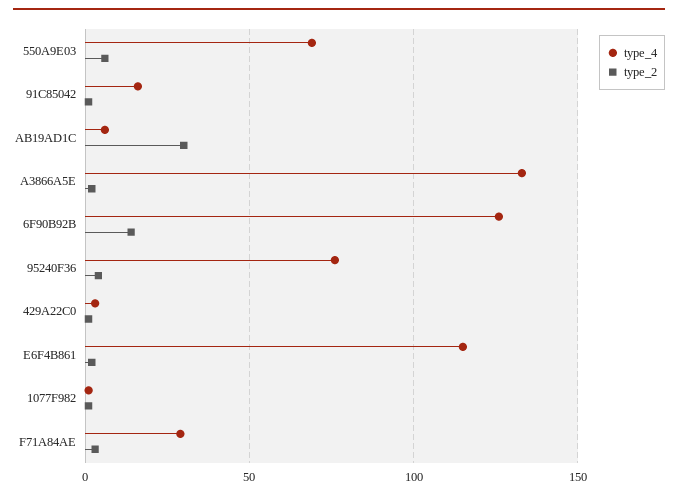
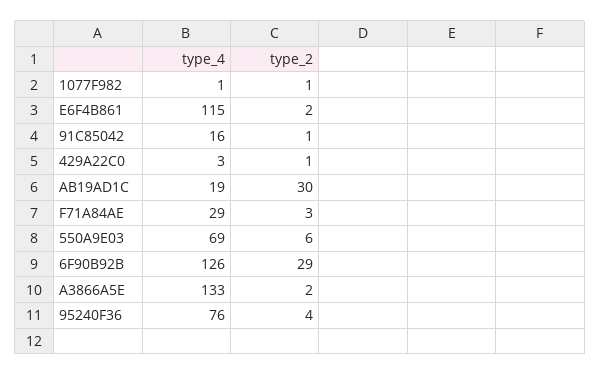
type_4, AB19AD1C: 5 -> 19
type_2, 6F90B92B: 15 -> 29

